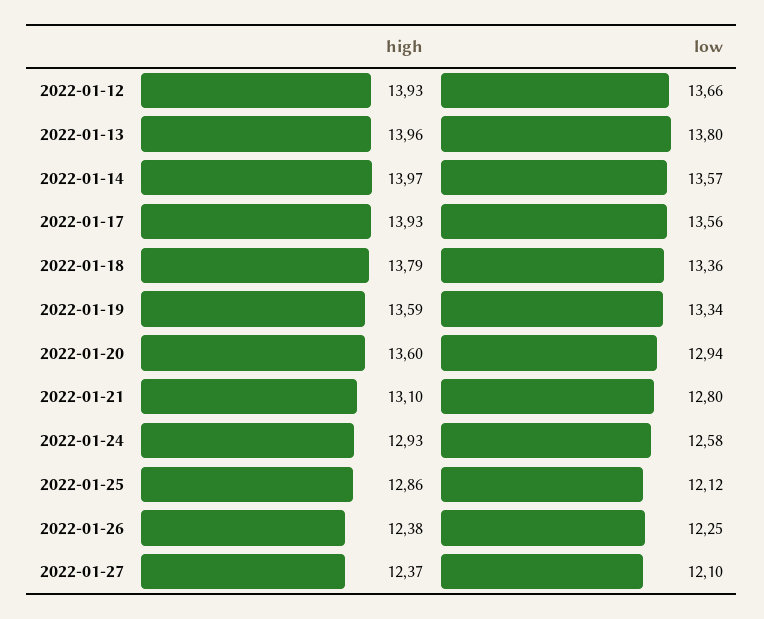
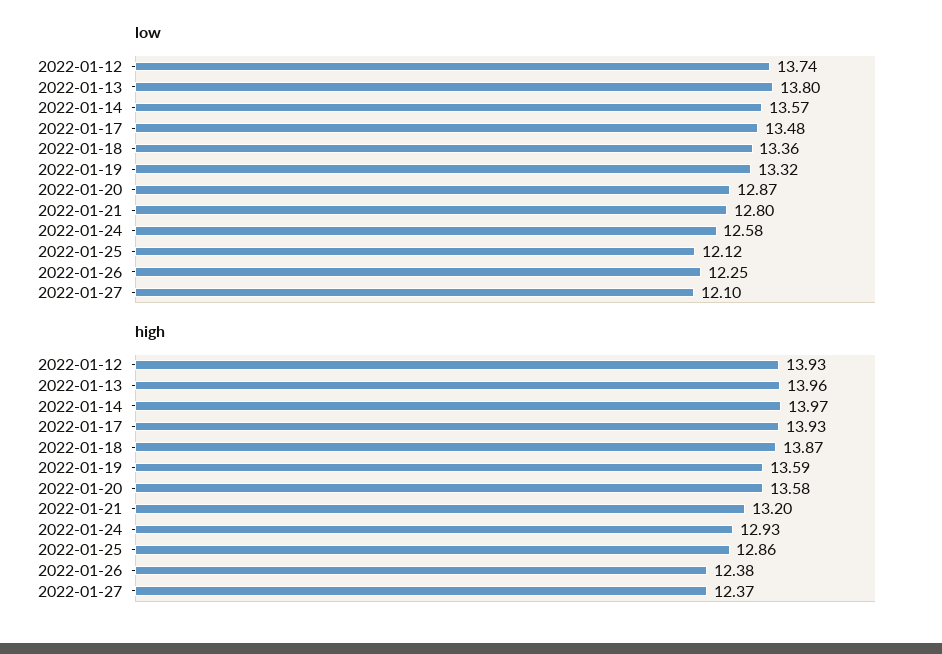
low, 2022-01-12: 13.66 -> 13.74
low, 2022-01-17: 13.56 -> 13.48
high, 2022-01-18: 13.79 -> 13.87
low, 2022-01-19: 13.34 -> 13.32
high, 2022-01-20: 13.6 -> 13.58
low, 2022-01-20: 12.94 -> 12.87
high, 2022-01-21: 13.1 -> 13.2

